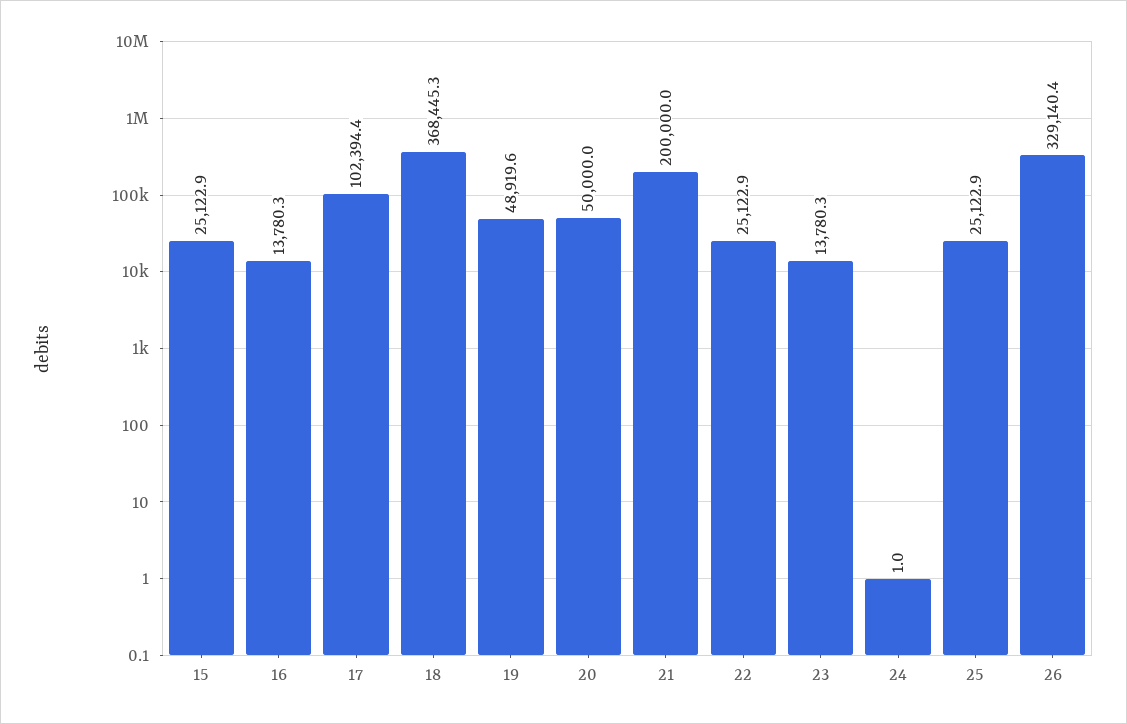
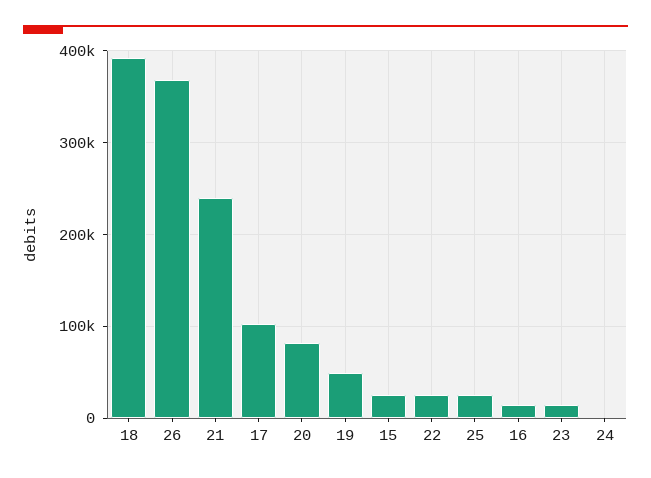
18: 368445.3 -> 390000
20: 50000 -> 80000
21: 200000 -> 240000
26: 329140.4 -> 370000

